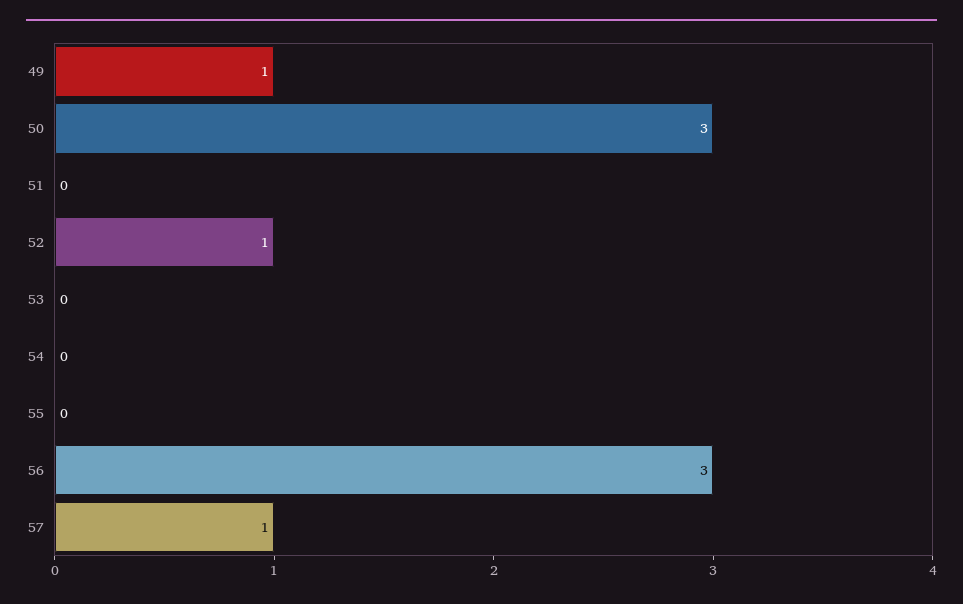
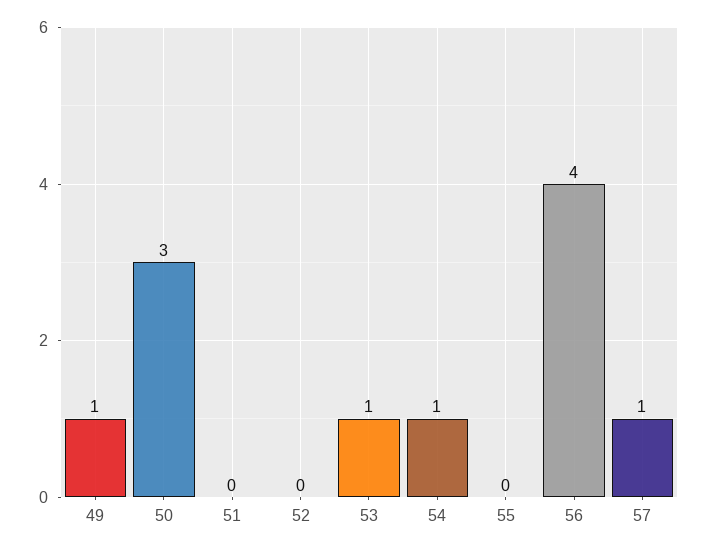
52: 1 -> 0
53: 0 -> 1
54: 0 -> 1
56: 3 -> 4

